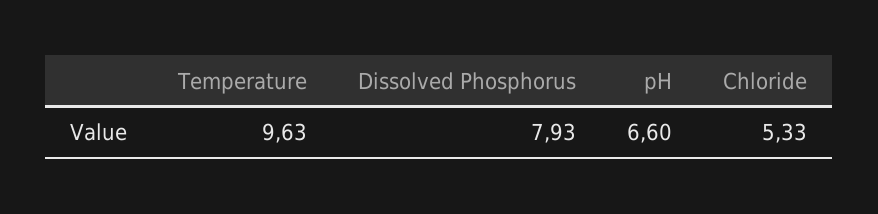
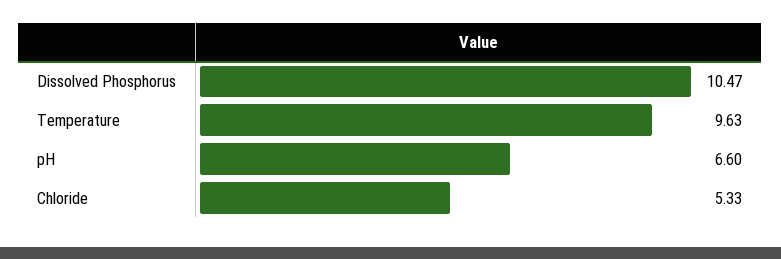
Dissolved Phosphorus: 7.93 -> 10.47

